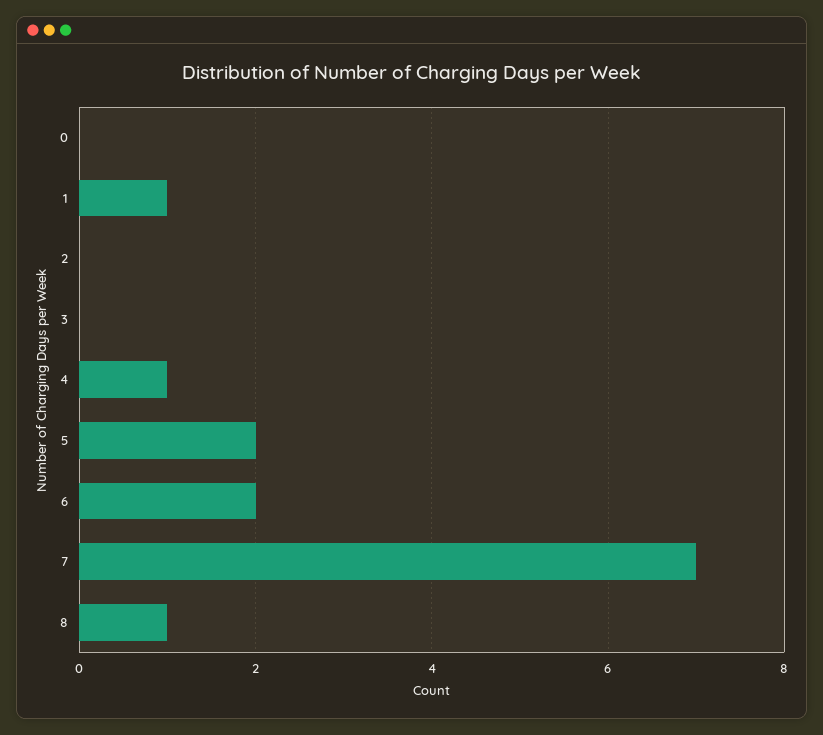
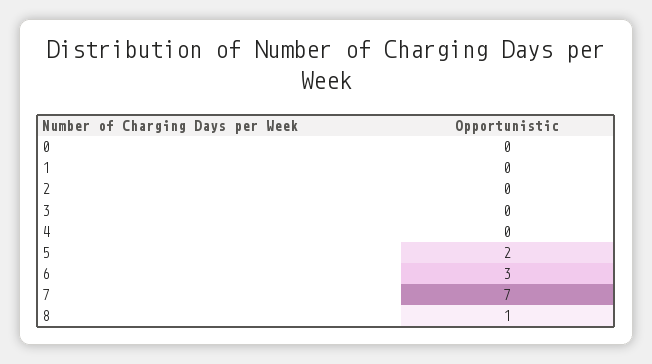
1: 1 -> 0
4: 1 -> 0
6: 2 -> 3

